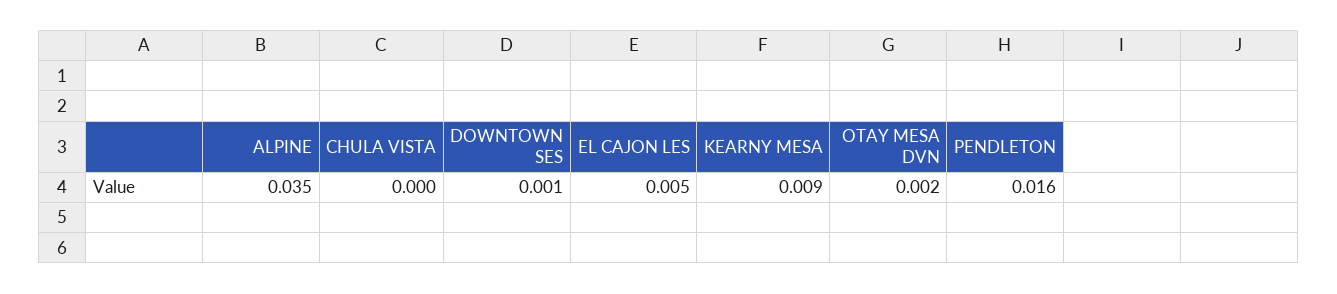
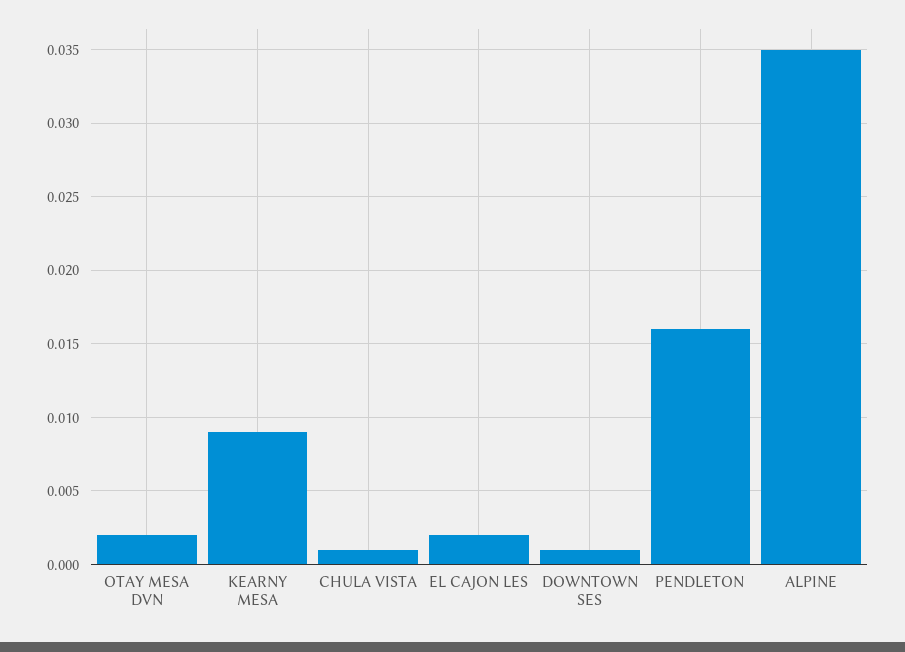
CHULA VISTA: 0 -> 0.001
EL CAJON LES: 0.005 -> 0.002

